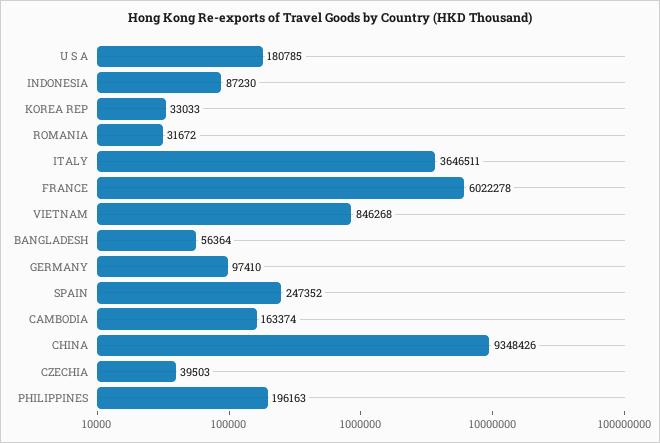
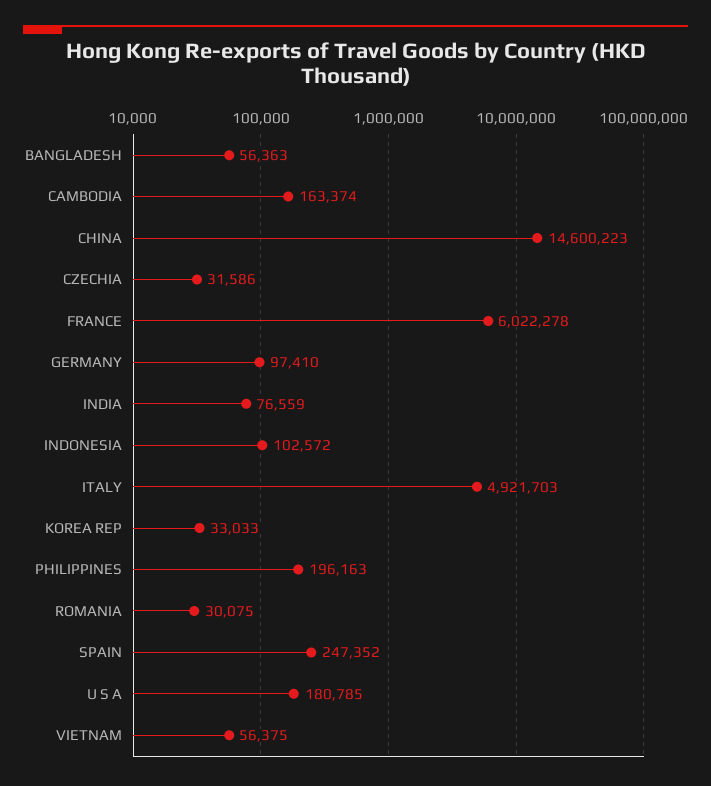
INDONESIA: 87230 -> 102572
ROMANIA: 31672 -> 30075
ITALY: 3646511 -> 4921703
VIETNAM: 846268 -> 56375
BANGLADESH: 56364 -> 56363
CHINA: 9348426 -> 14600223
CZECHIA: 39503 -> 31586
INDIA: none -> 76559

